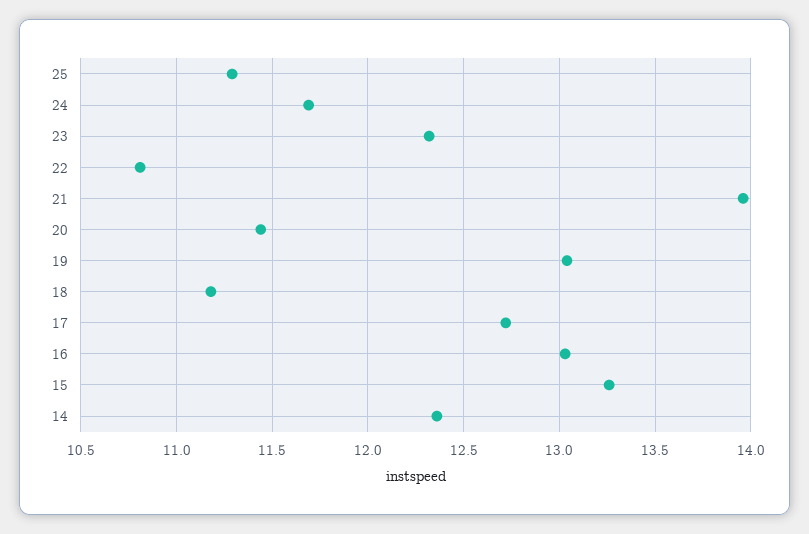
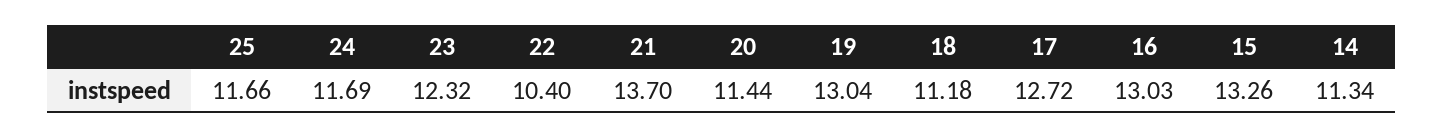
25: 11.3 -> 11.66
22: 10.8 -> 10.4
21: 13.95 -> 13.7
14: 12.35 -> 11.34

